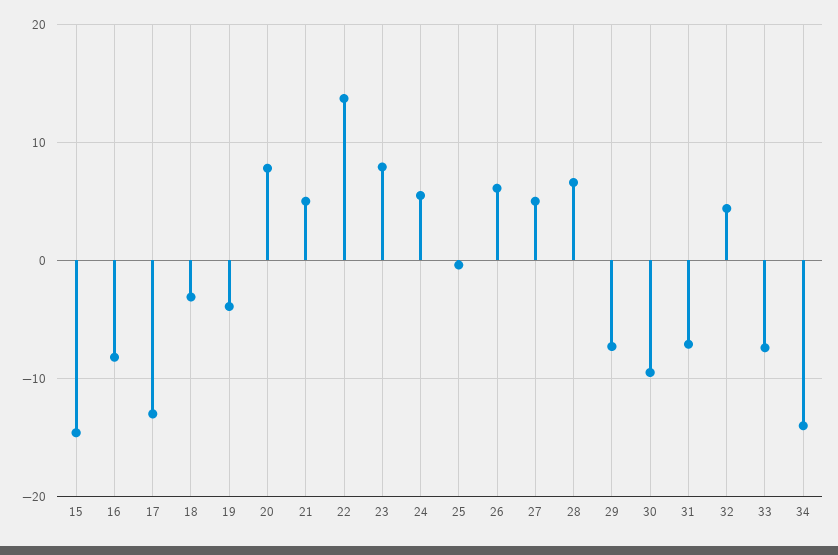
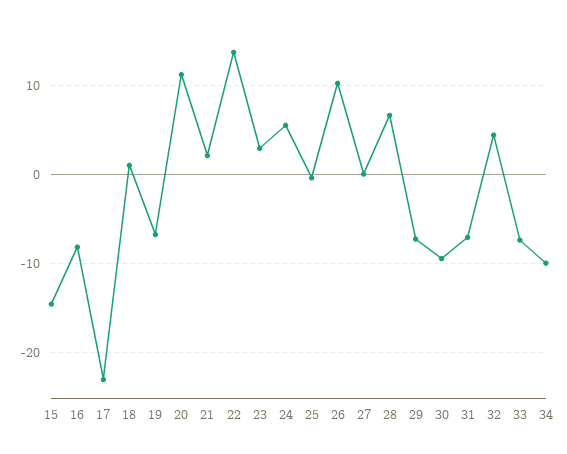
17: -13 -> -23
18: -3 -> 1
19: -4 -> -7
20: 8 -> 11
21: 5 -> 2
23: 8 -> 3
26: 6 -> 10
27: 5 -> 0
34: -14 -> -10

